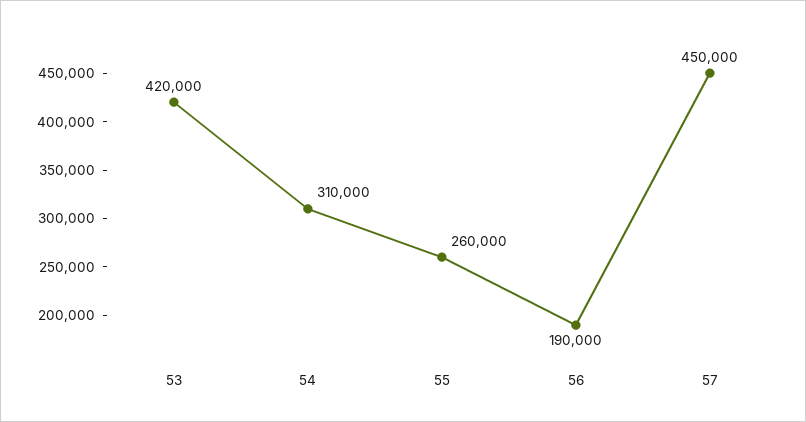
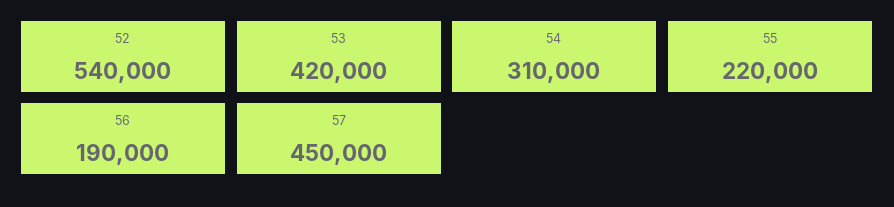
55: 260000 -> 220000
52: none -> 540000

